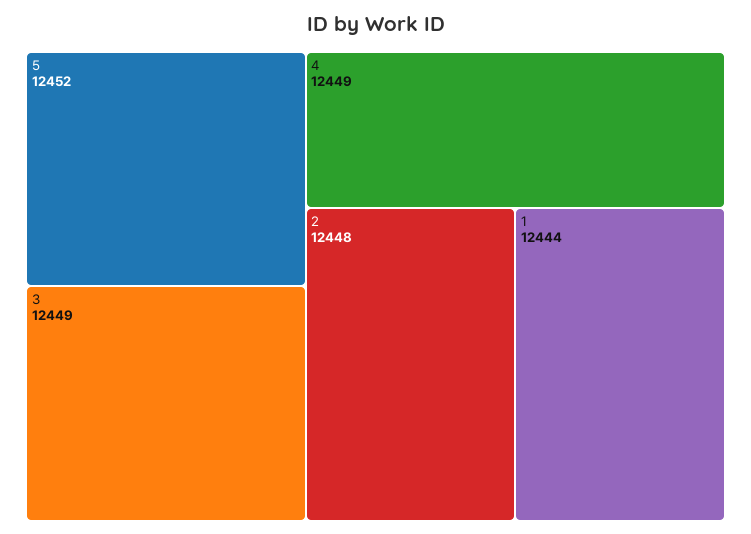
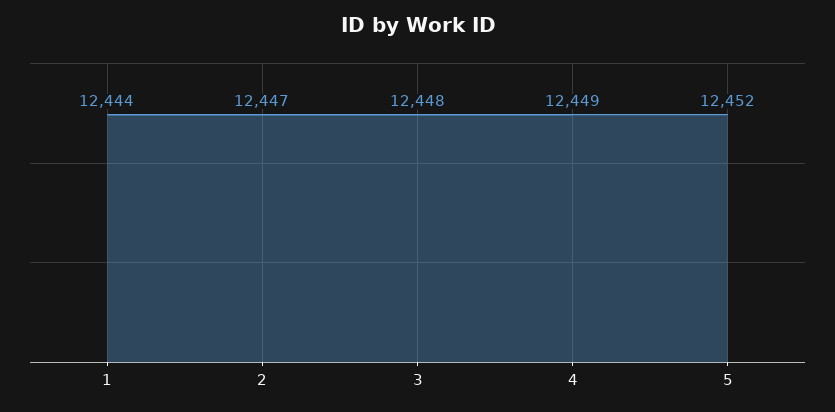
3: 12449 -> 12448
2: 12448 -> 12447

